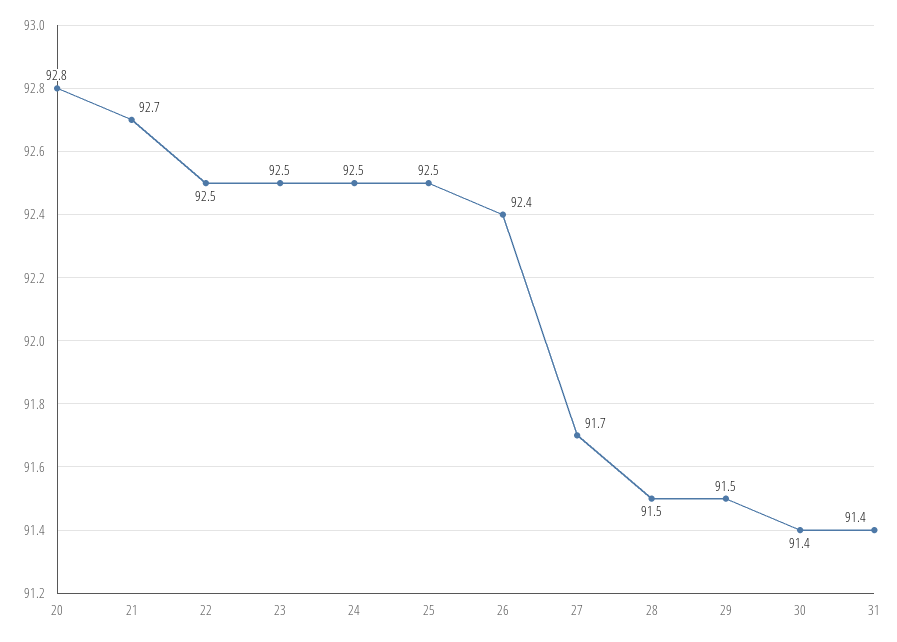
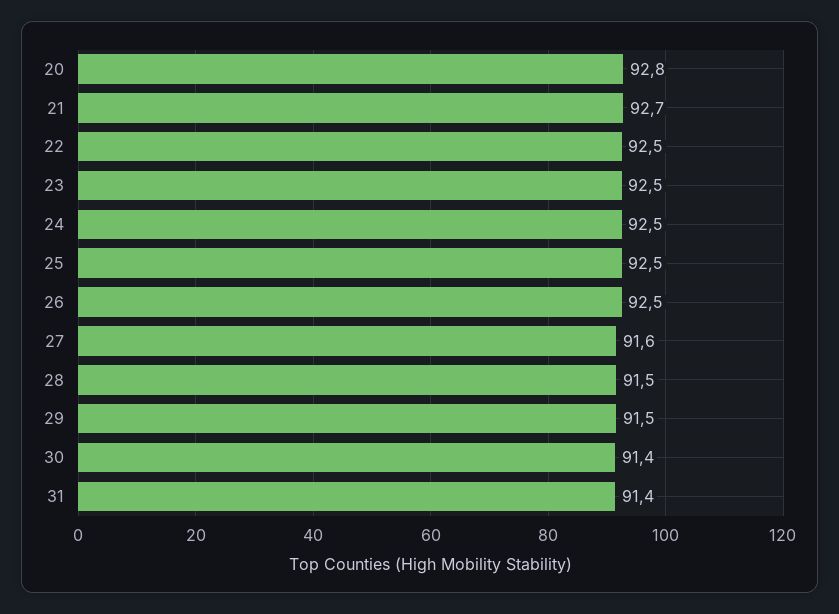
26: 92.4 -> 92.5
27: 91.7 -> 91.6

